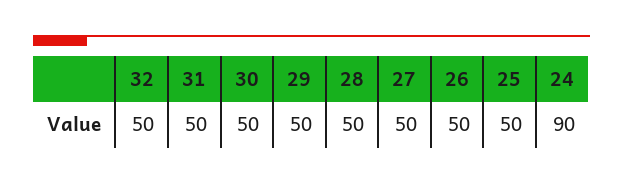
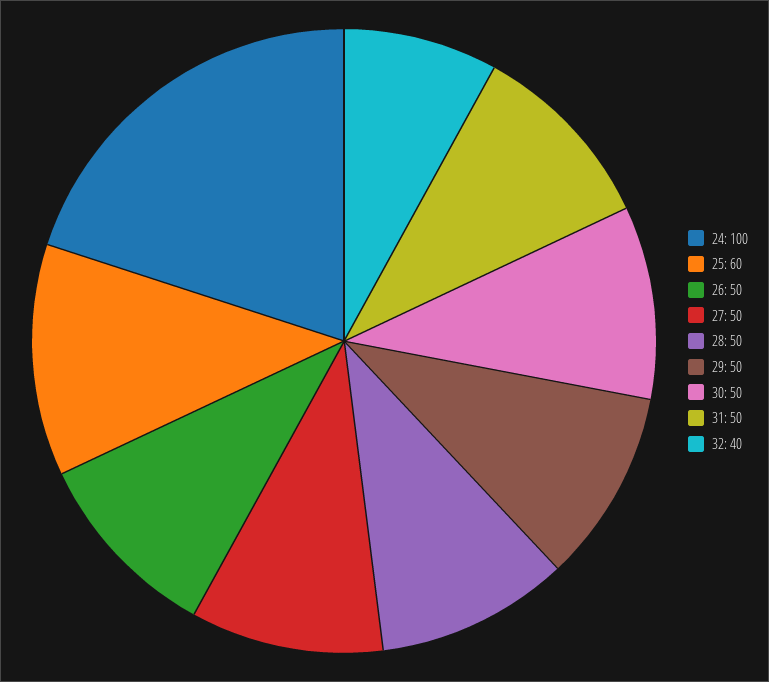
32: 50 -> 40
25: 50 -> 60
24: 90 -> 100

